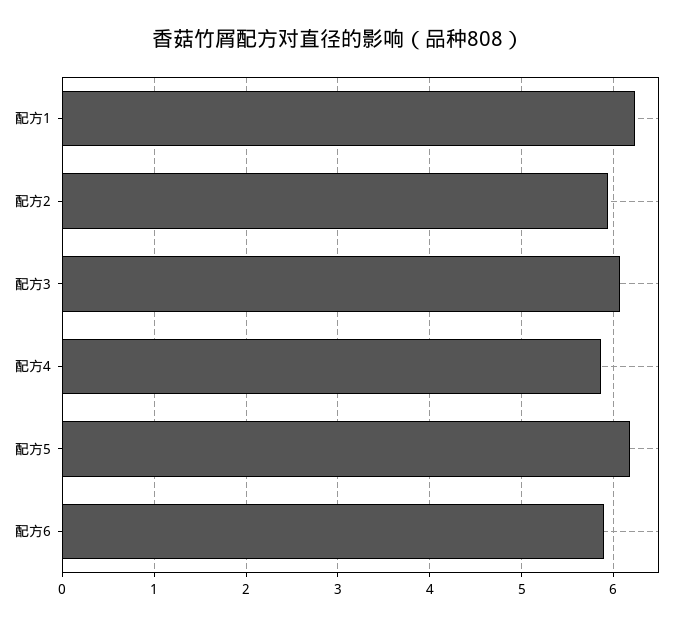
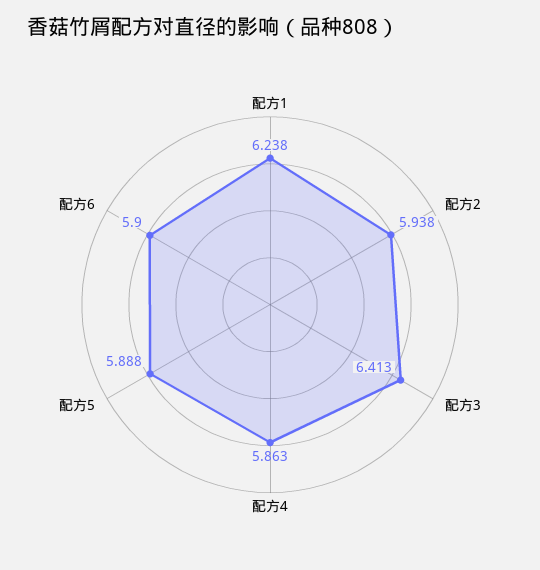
配方3: 6.1 -> 6.413
配方5: 6.2 -> 5.888

